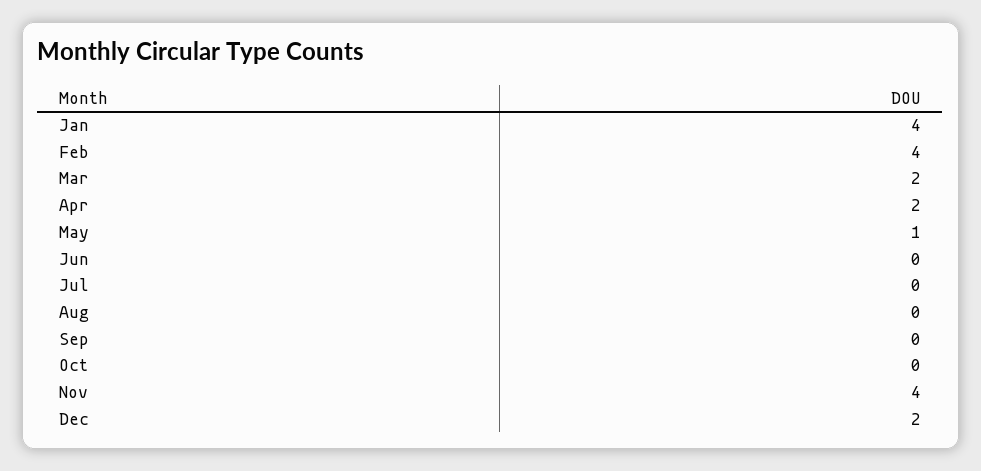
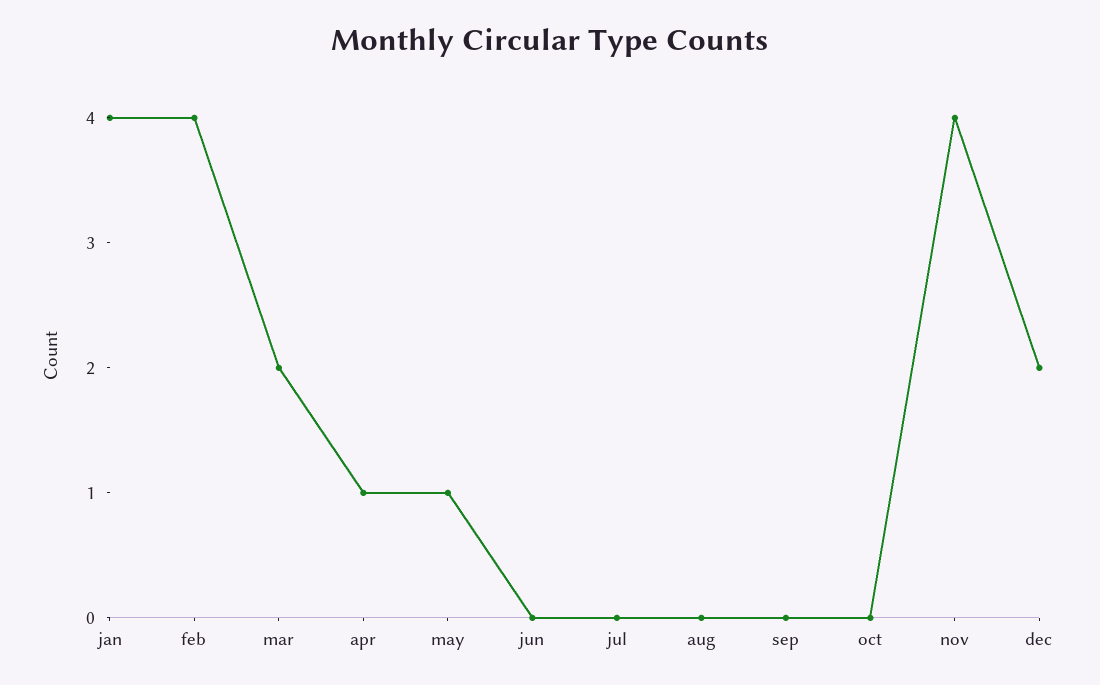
Apr: 2 -> 1

